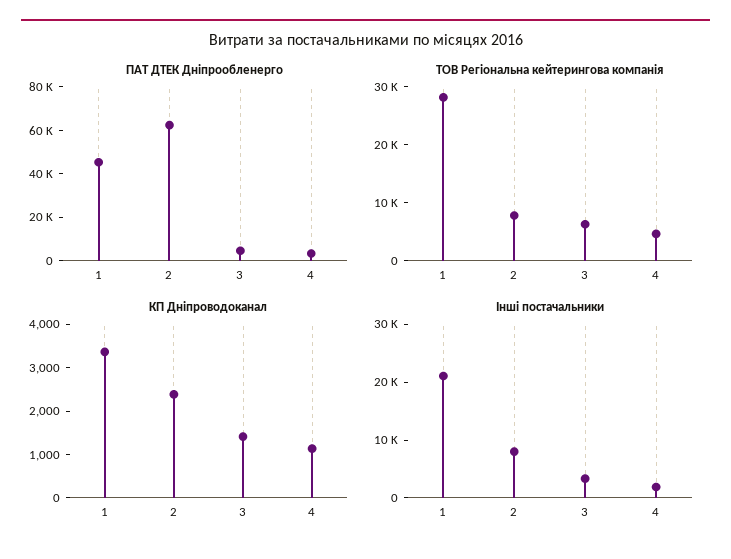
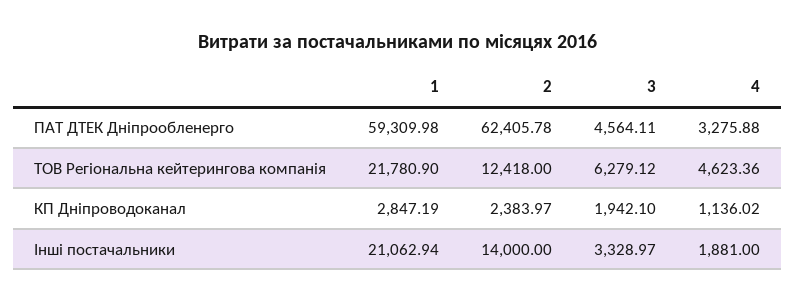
ПАТ ДТЕК Дніпрообленерго, 1: 45000 -> 59309.98
ТОВ Регіональна кейтерингова компанія, 1: 28000 -> 21780.9
ТОВ Регіональна кейтерингова компанія, 2: 8000 -> 12418
КП Дніпроводоканал, 1: 3400 -> 2847.19
КП Дніпроводоканал, 3: 1400 -> 1942.1
Інші постачальники, 2: 8000 -> 14000

